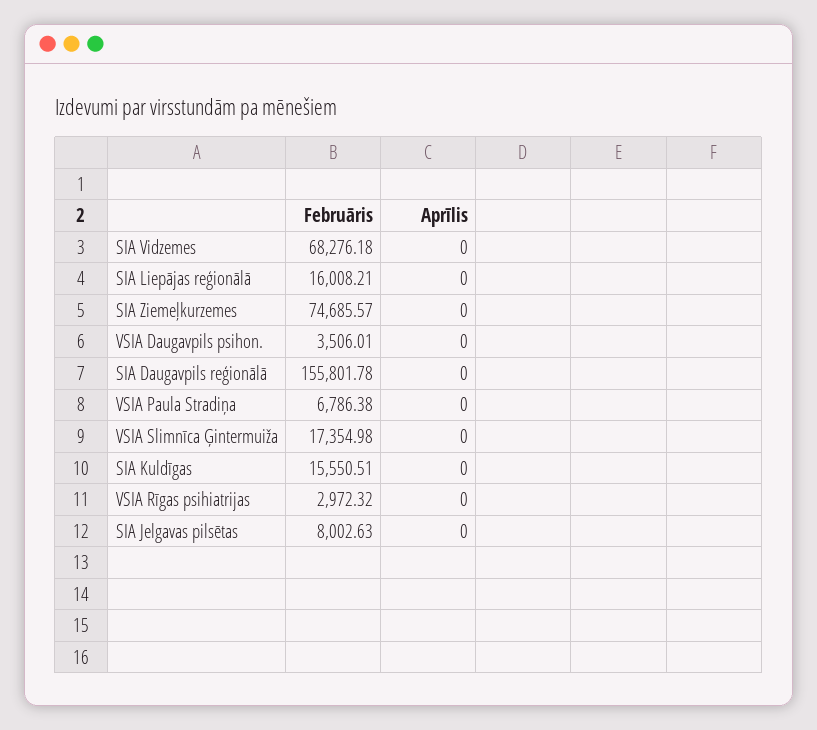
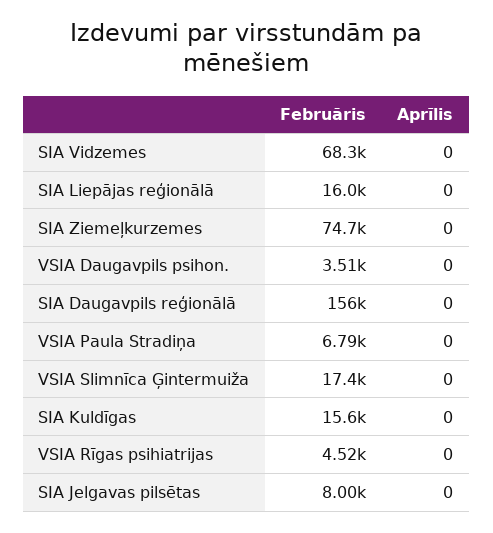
Februāris, VSIA Rīgas psihiatrijas: 2972.32 -> 4520

